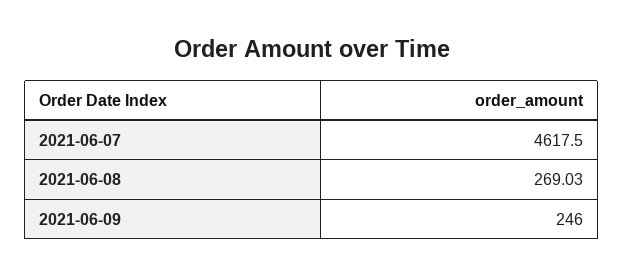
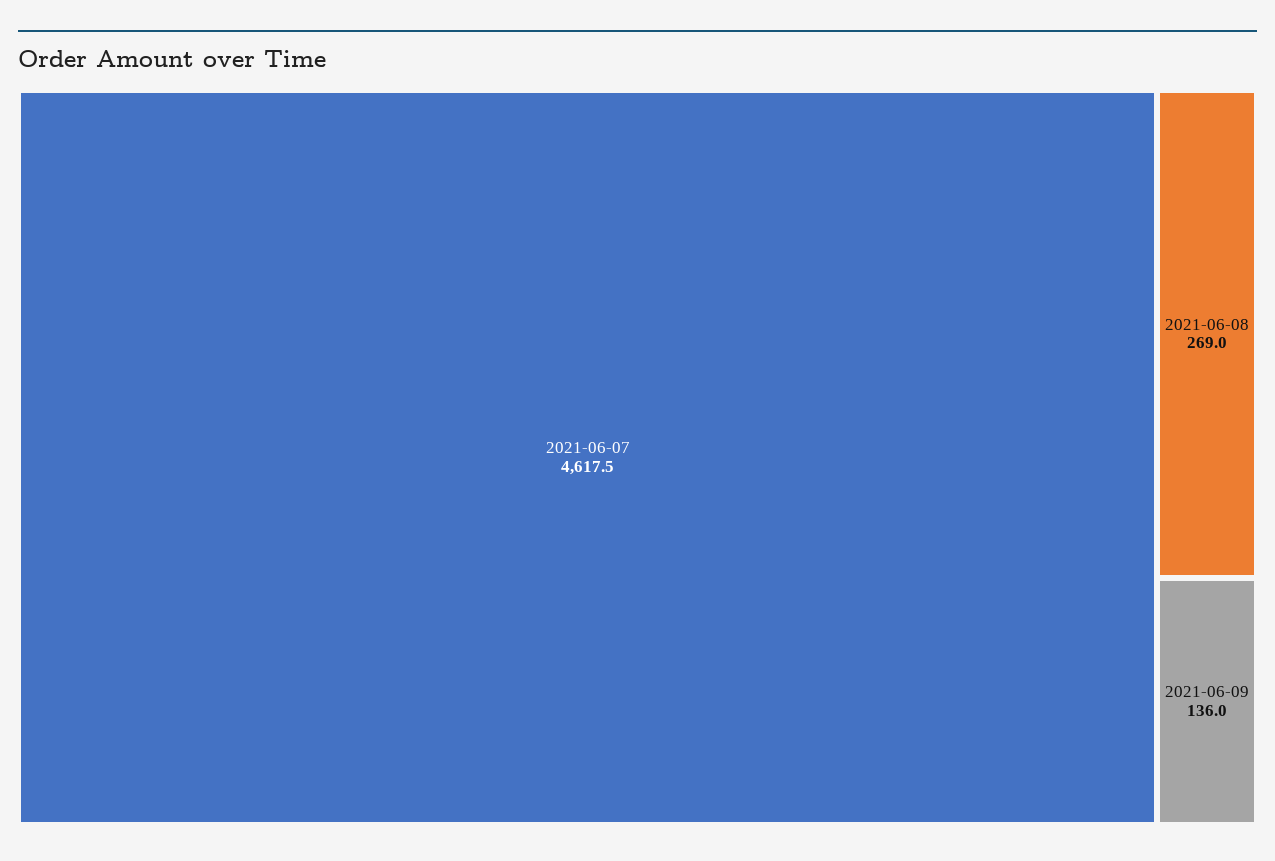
2021-06-09: 246 -> 136

